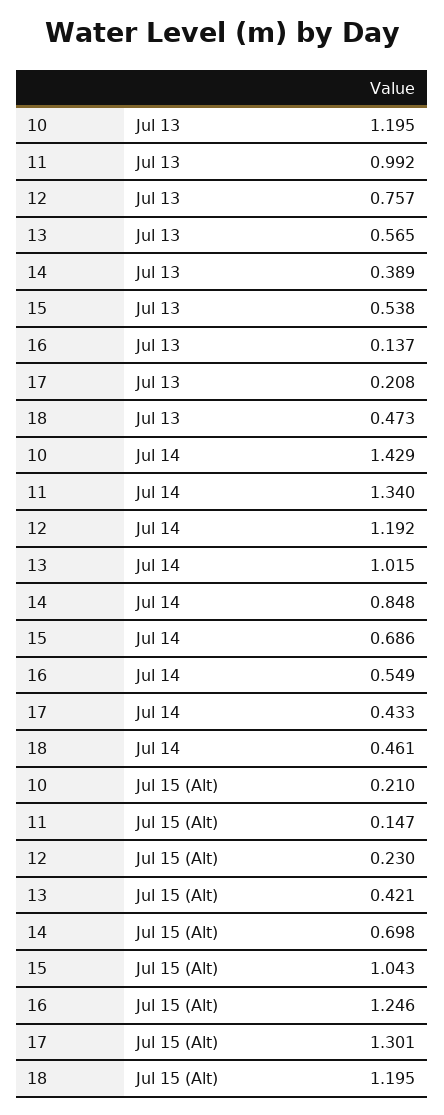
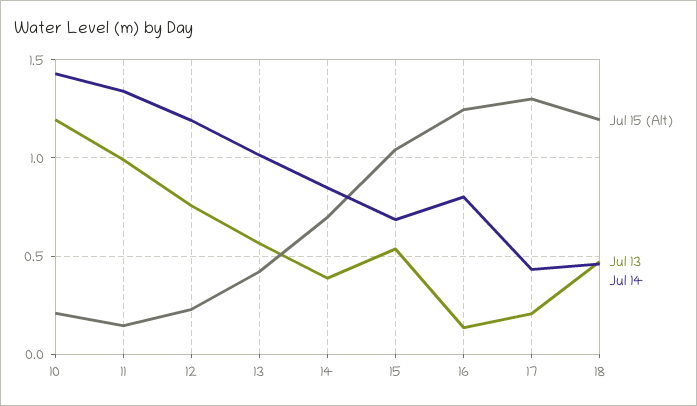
Jul 14, 16: 0.549 -> 0.8

